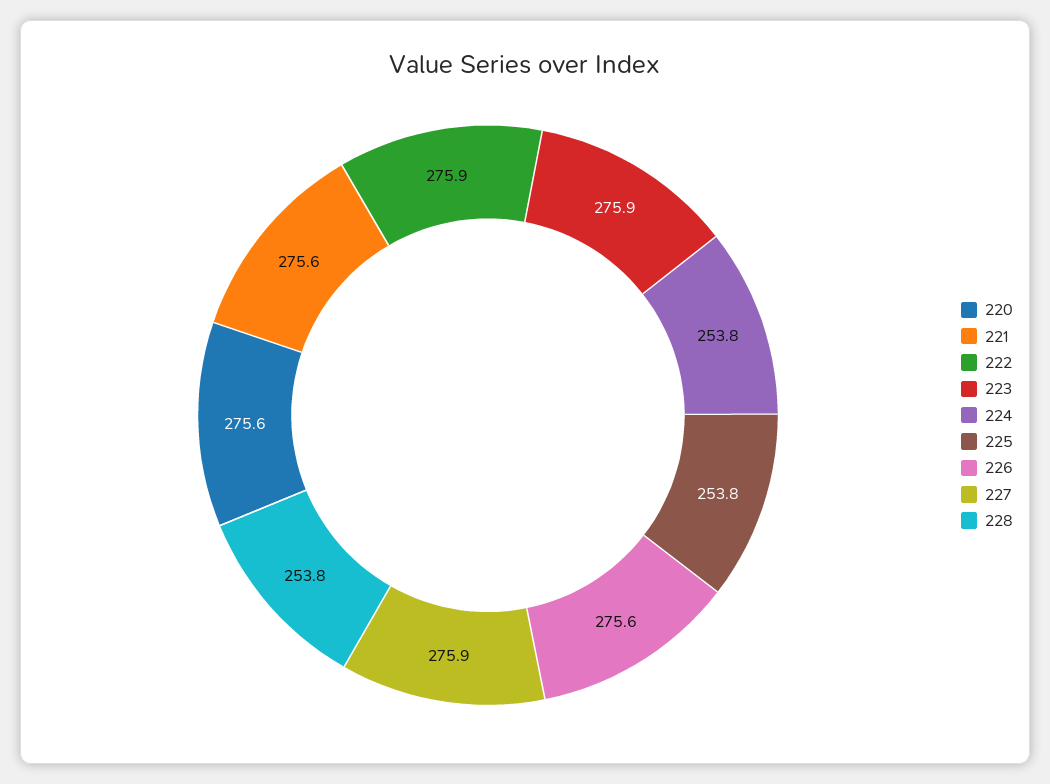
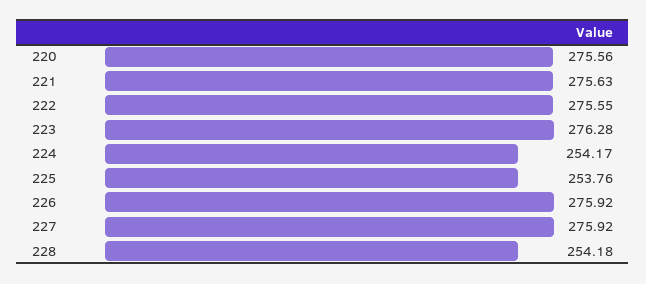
222: 275.9 -> 275.55
223: 275.9 -> 276.28
224: 253.8 -> 254.17
226: 275.6 -> 275.92
228: 253.8 -> 254.18

